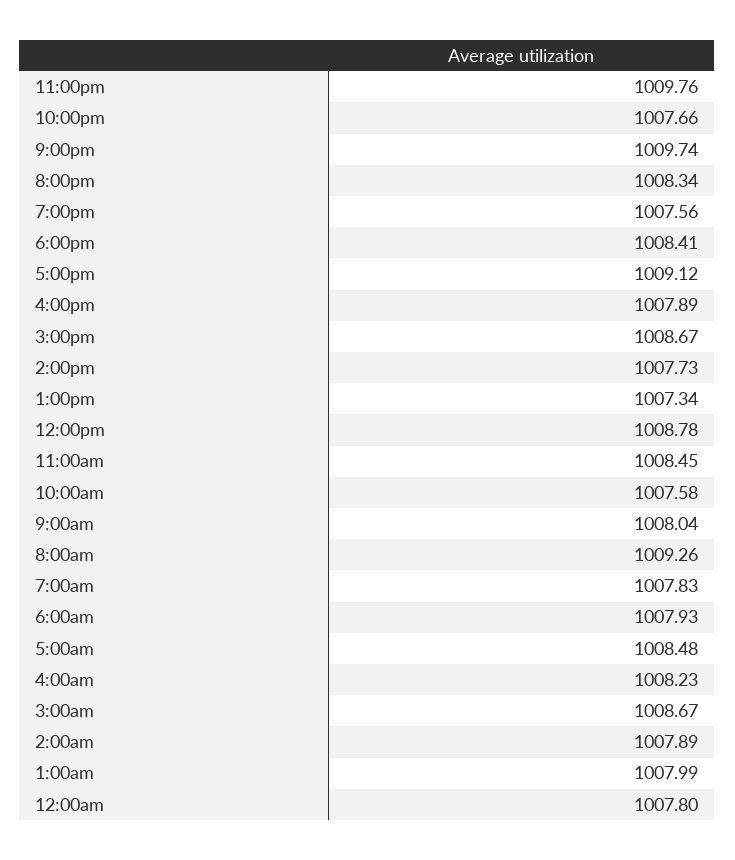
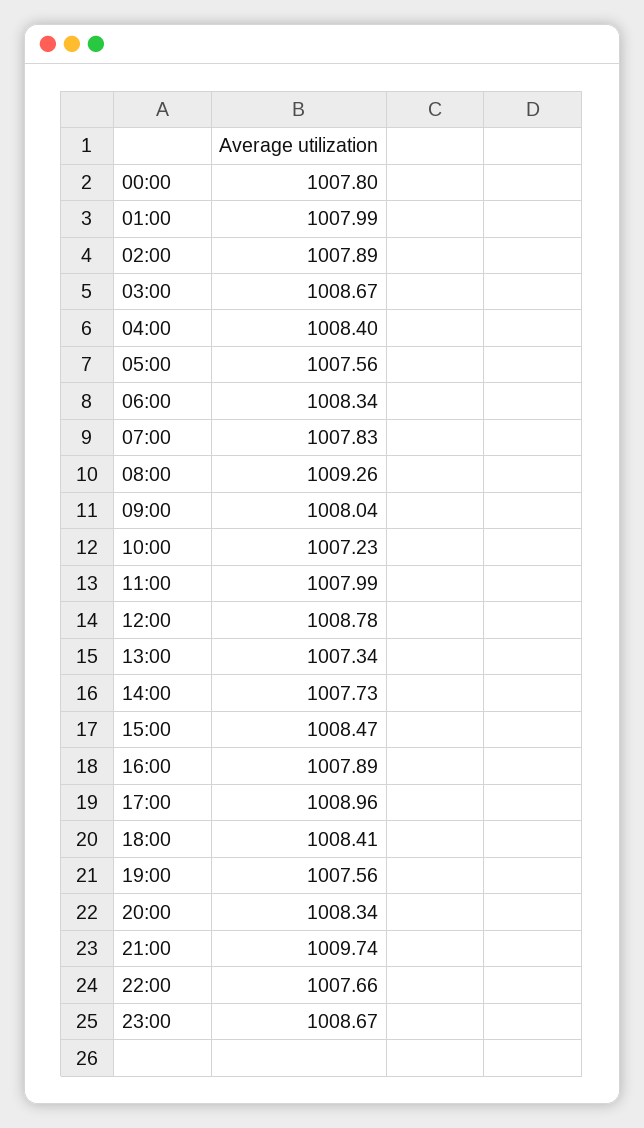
11:00pm: 1009.76 -> 1008.67
5:00pm: 1009.12 -> 1008.96
3:00pm: 1008.67 -> 1008.47
11:00am: 1008.45 -> 1007.99
10:00am: 1007.58 -> 1007.23
6:00am: 1007.93 -> 1008.34
5:00am: 1008.48 -> 1007.56
4:00am: 1008.23 -> 1008.4

